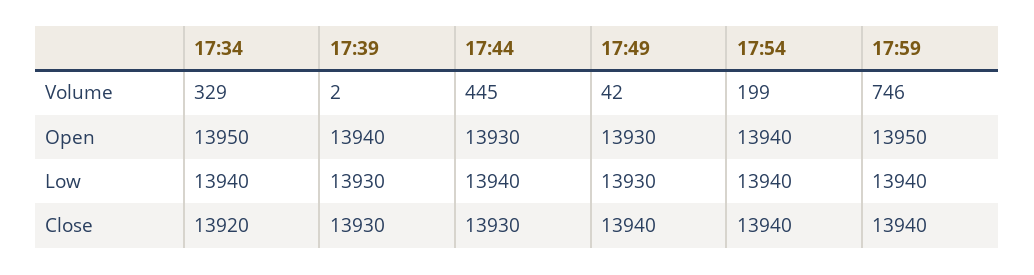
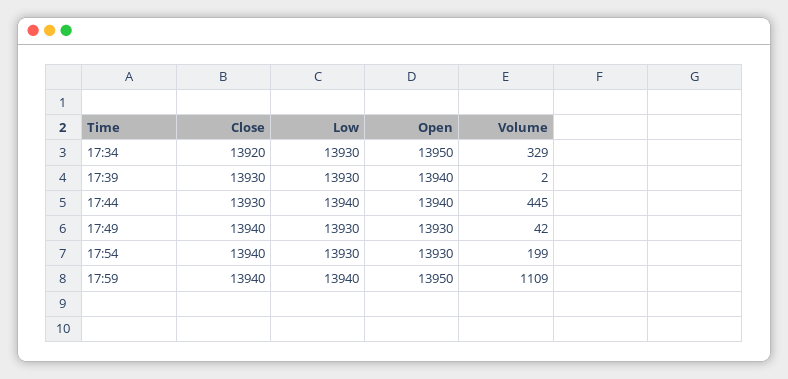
17:59, Volume: 746 -> 1109
17:44, Open: 13930 -> 13940
17:54, Open: 13940 -> 13930
17:34, Low: 13940 -> 13930
17:54, Low: 13940 -> 13930

